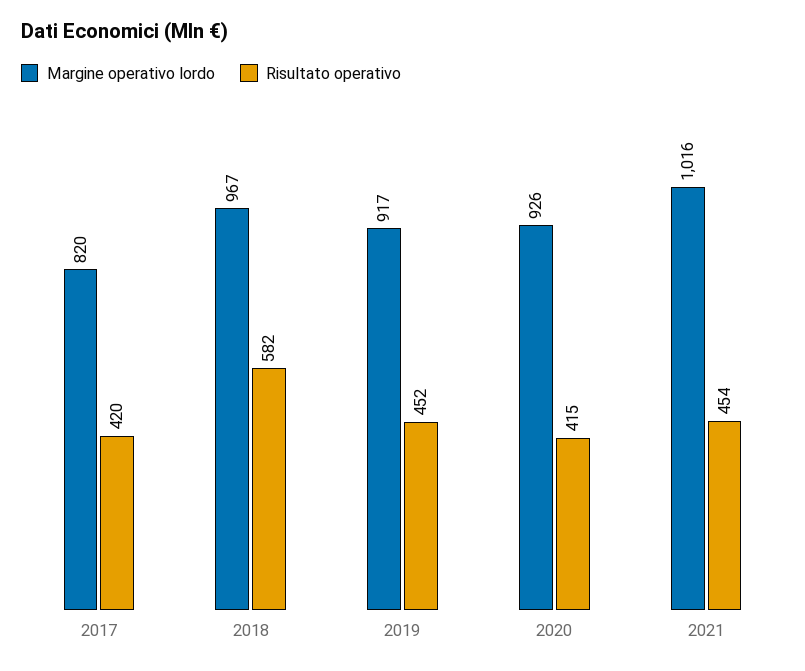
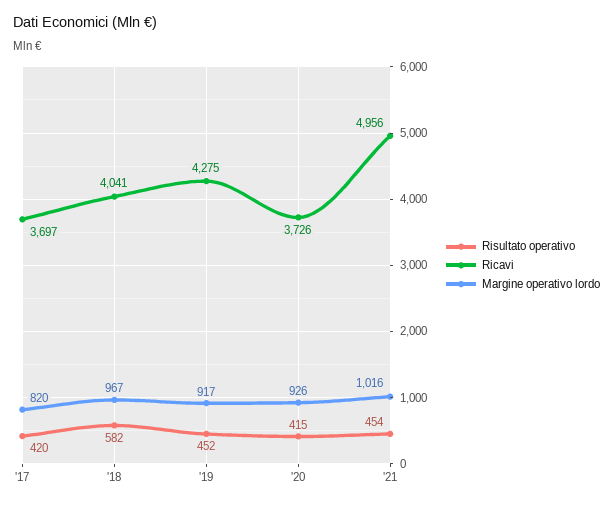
Ricavi, 2017: none -> 3697
Ricavi, 2018: none -> 4041
Ricavi, 2019: none -> 4275
Ricavi, 2020: none -> 3726
Ricavi, 2021: none -> 4956

